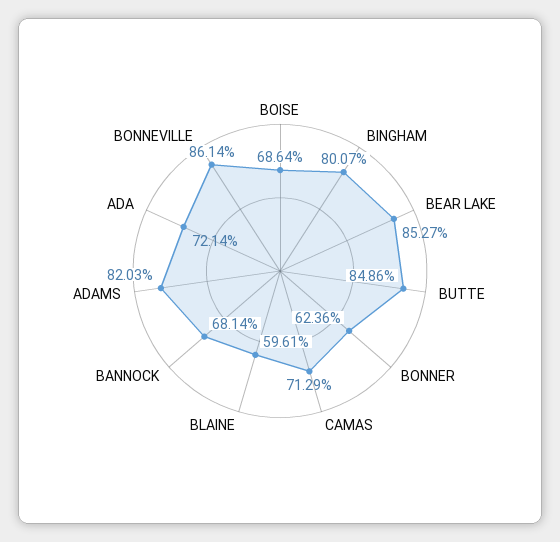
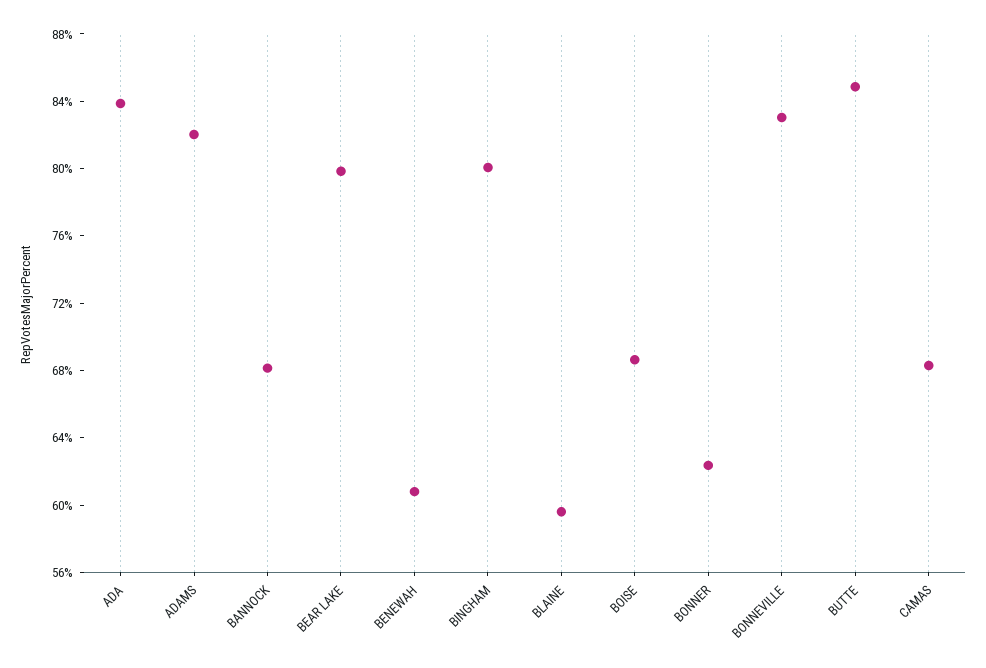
BEAR LAKE: 85.27 -> 80
CAMAS: 71.29 -> 68
ADA: 72.14 -> 84
BONNEVILLE: 86.14 -> 83
BENEWAH: none -> 61

